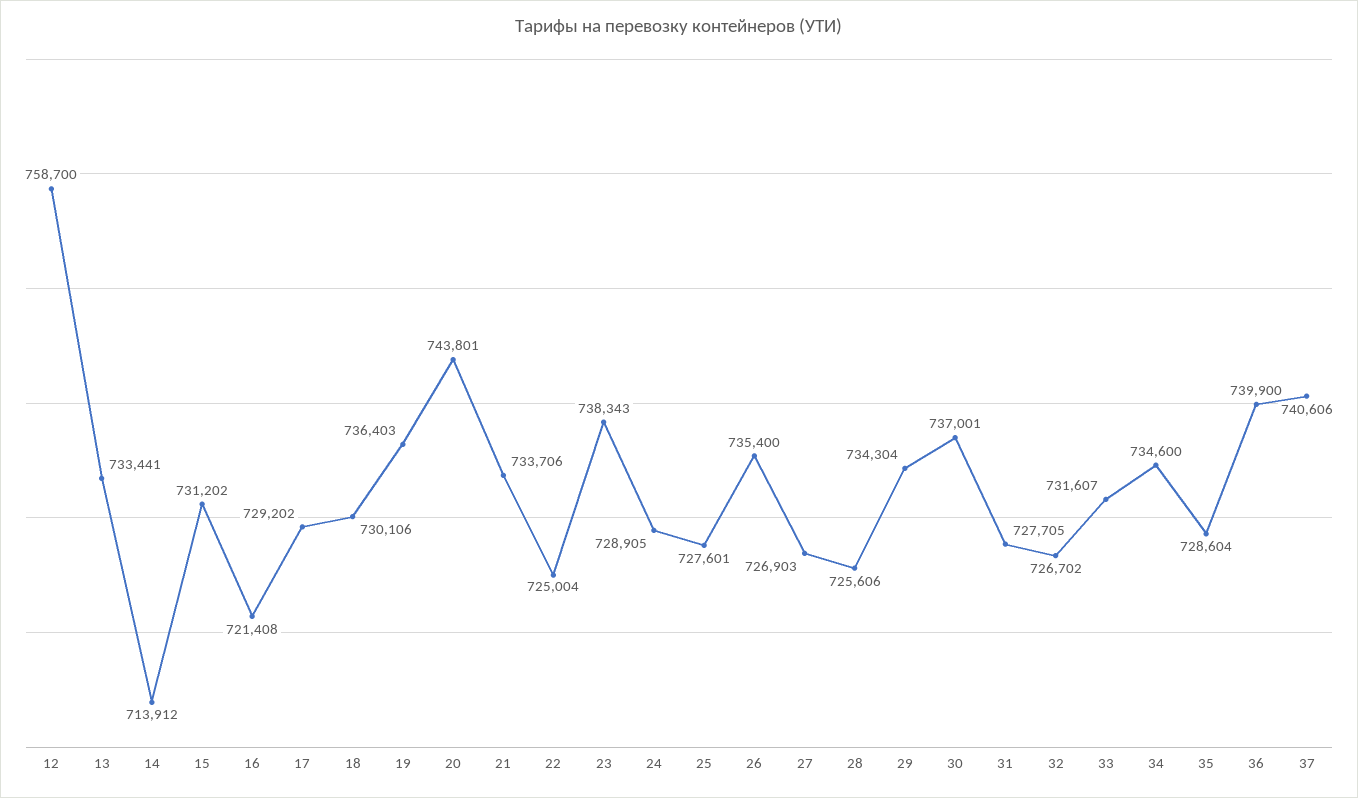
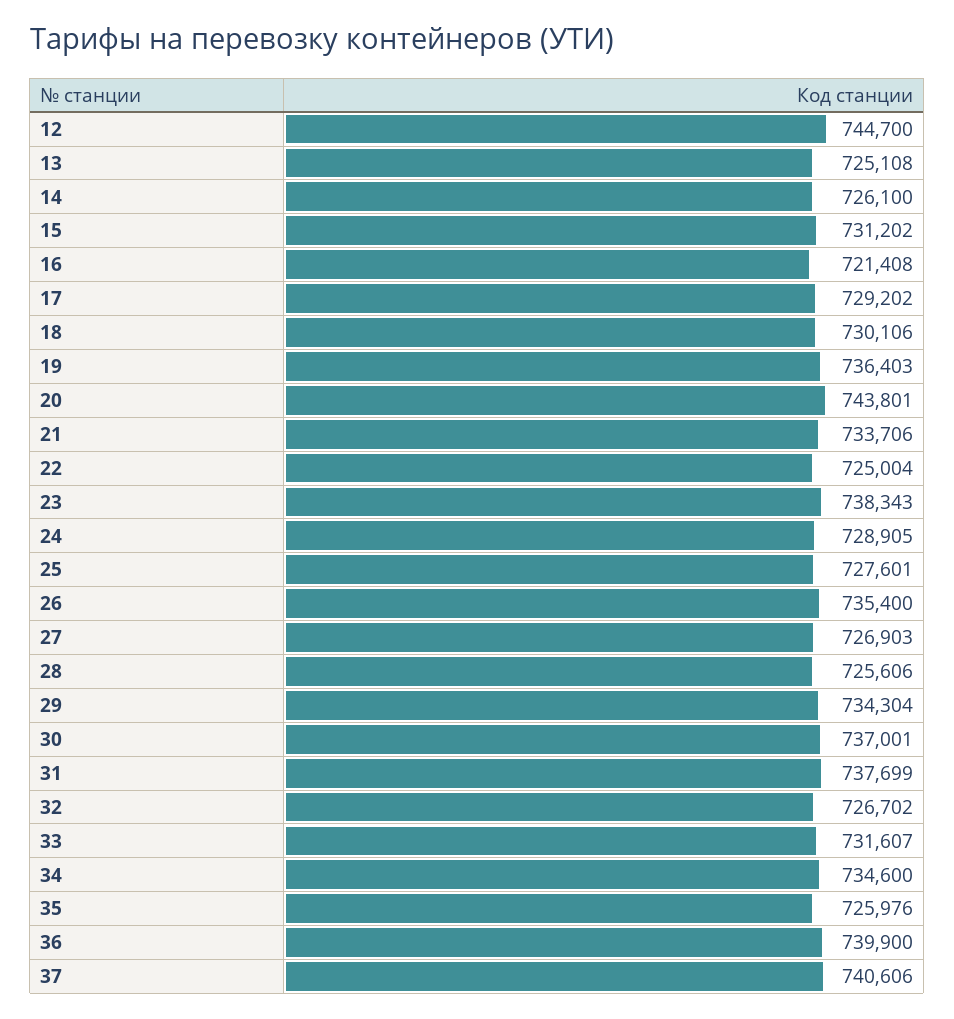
12: 758700 -> 744700
13: 733441 -> 725108
14: 713912 -> 726100
31: 727705 -> 737699
35: 728604 -> 725976

